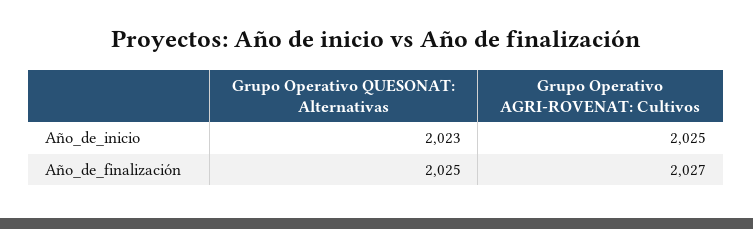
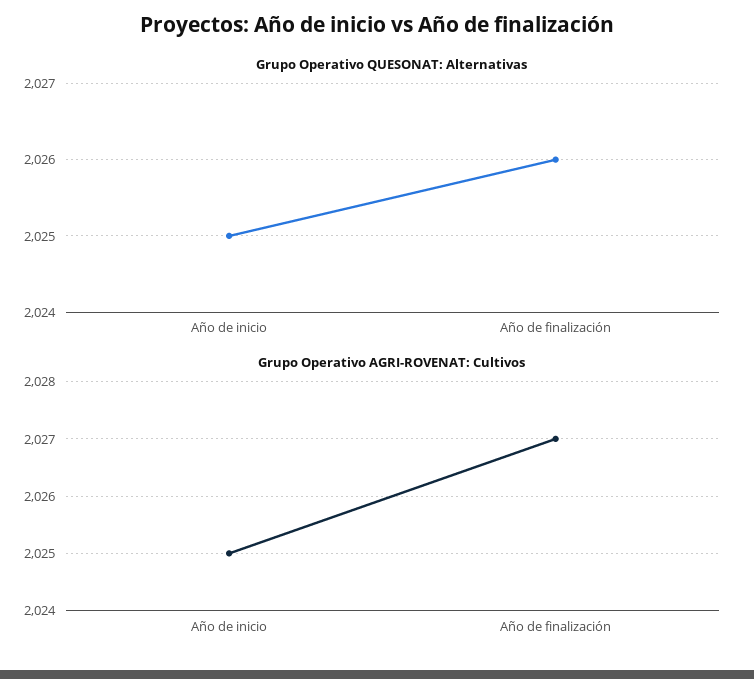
Grupo Operativo QUESONAT: Alternativas, Año_de_inicio: 2023 -> 2025
Grupo Operativo QUESONAT: Alternativas, Año_de_finalización: 2025 -> 2026

